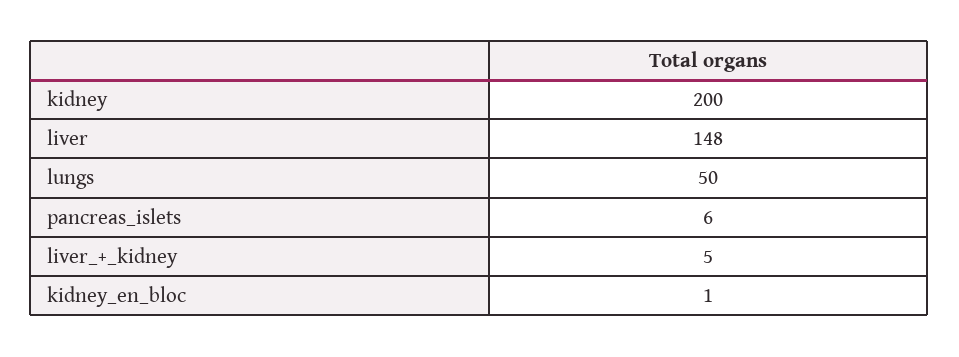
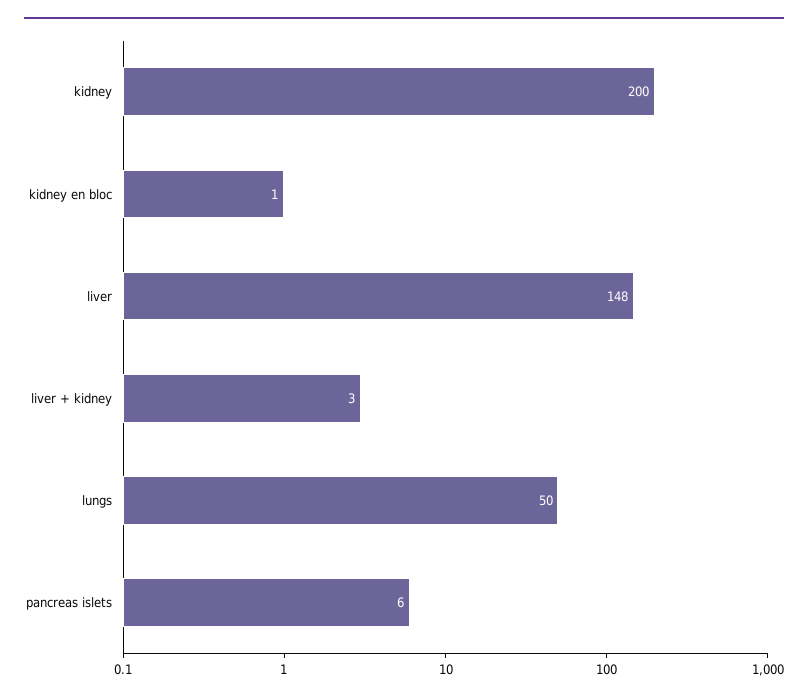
liver_+_kidney: 5 -> 3

